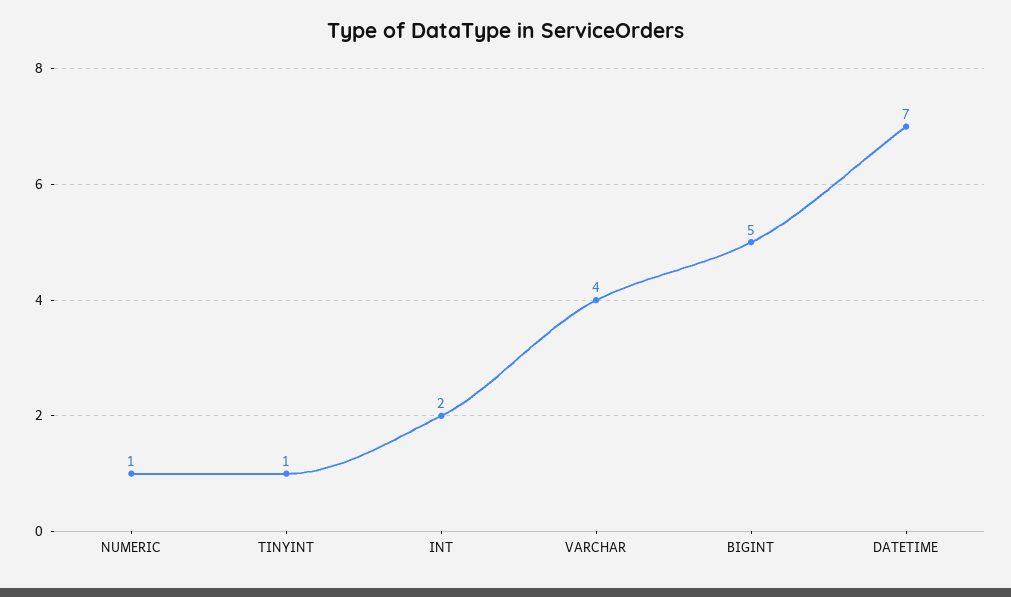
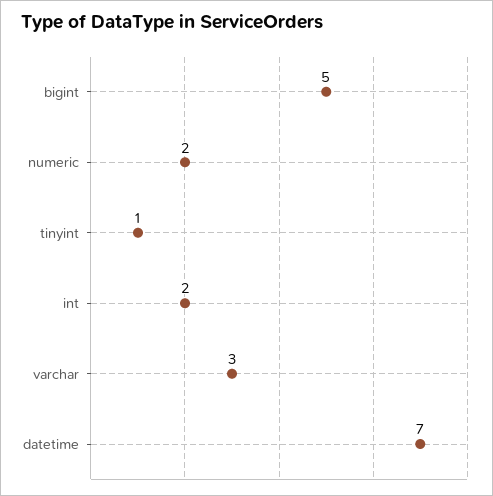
NUMERIC: 1 -> 2
VARCHAR: 4 -> 3

